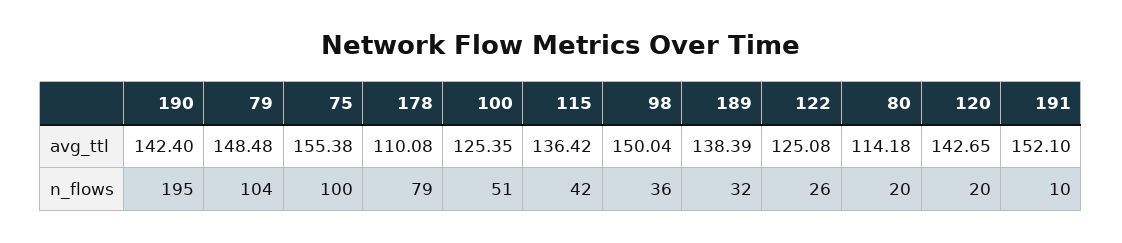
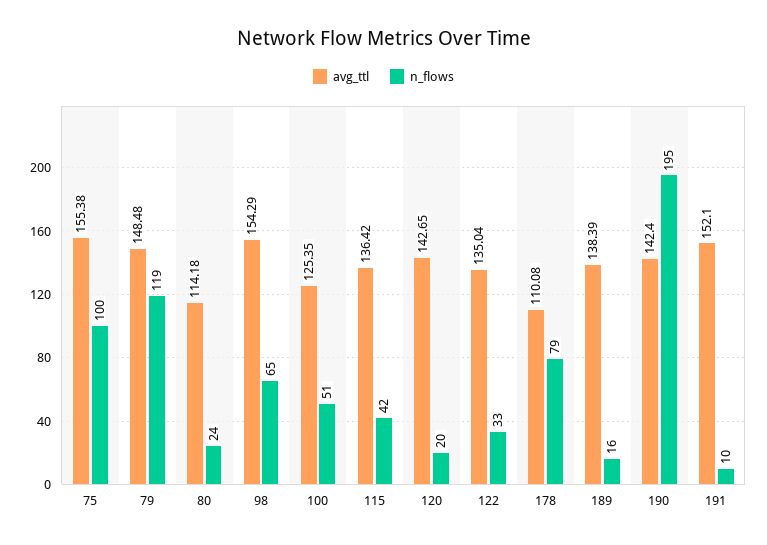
avg_ttl, 98: 150.04 -> 154.29
avg_ttl, 122: 125.08 -> 135.04
n_flows, 79: 104 -> 119
n_flows, 98: 36 -> 65
n_flows, 189: 32 -> 16
n_flows, 122: 26 -> 33
n_flows, 80: 20 -> 24

